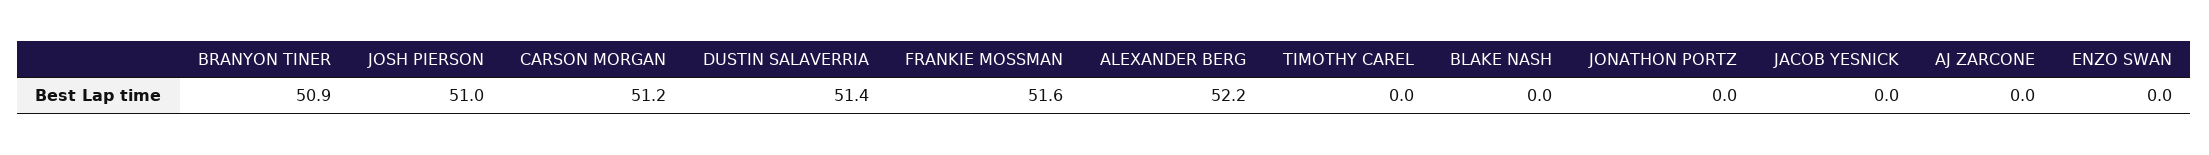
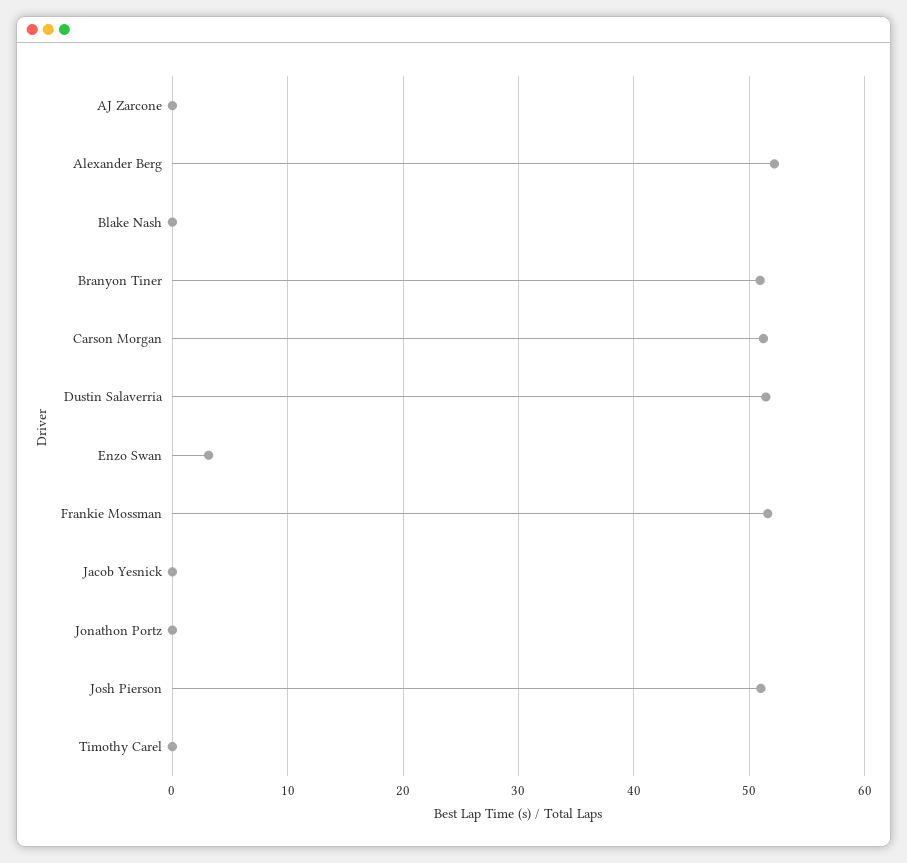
ENZO SWAN: 0 -> 3

